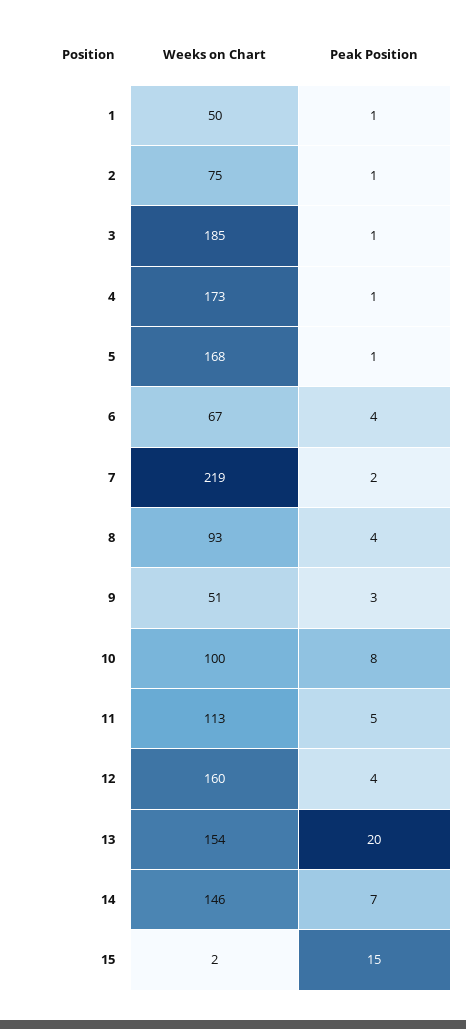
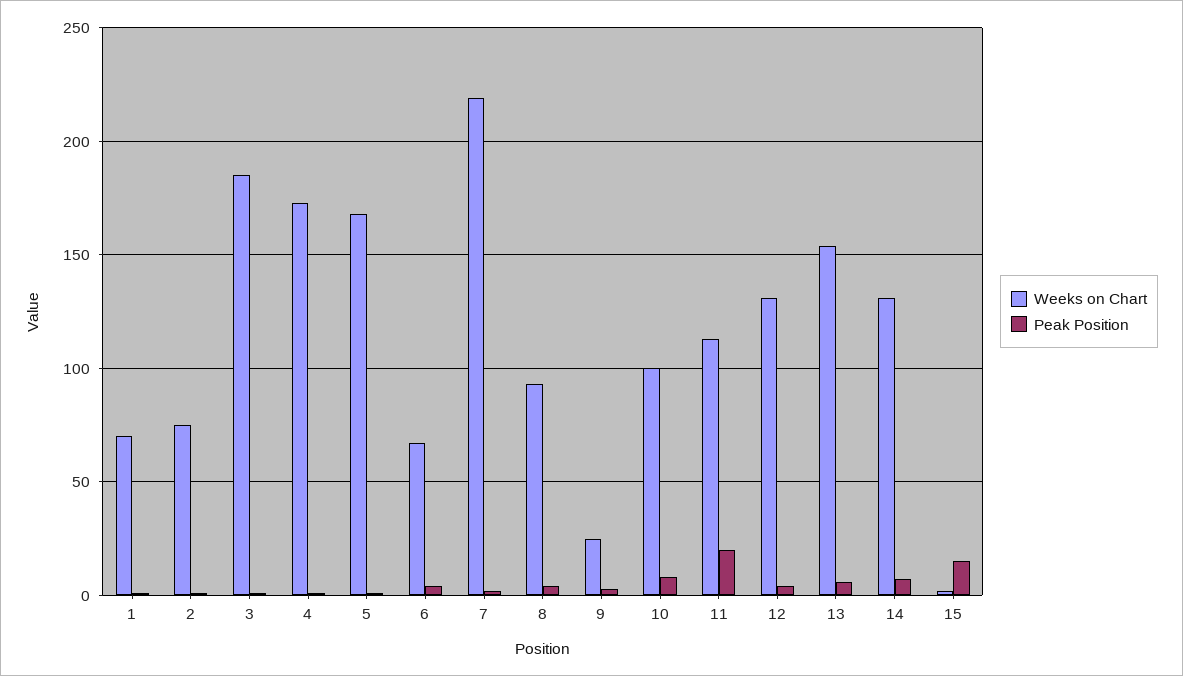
Weeks on Chart, 1: 50 -> 70
Weeks on Chart, 9: 51 -> 25
Peak Position, 11: 5 -> 20
Weeks on Chart, 12: 160 -> 130
Peak Position, 13: 20 -> 5
Weeks on Chart, 14: 146 -> 130

